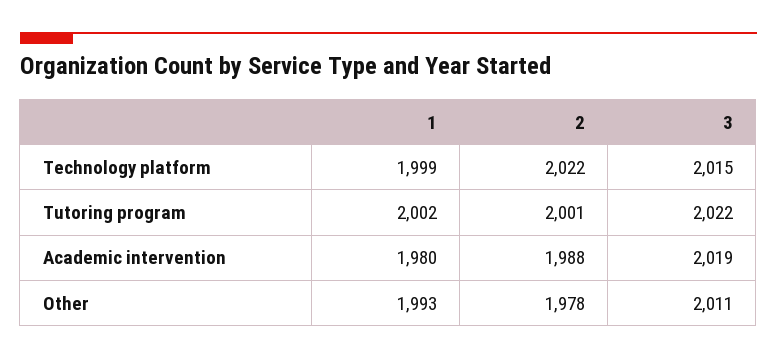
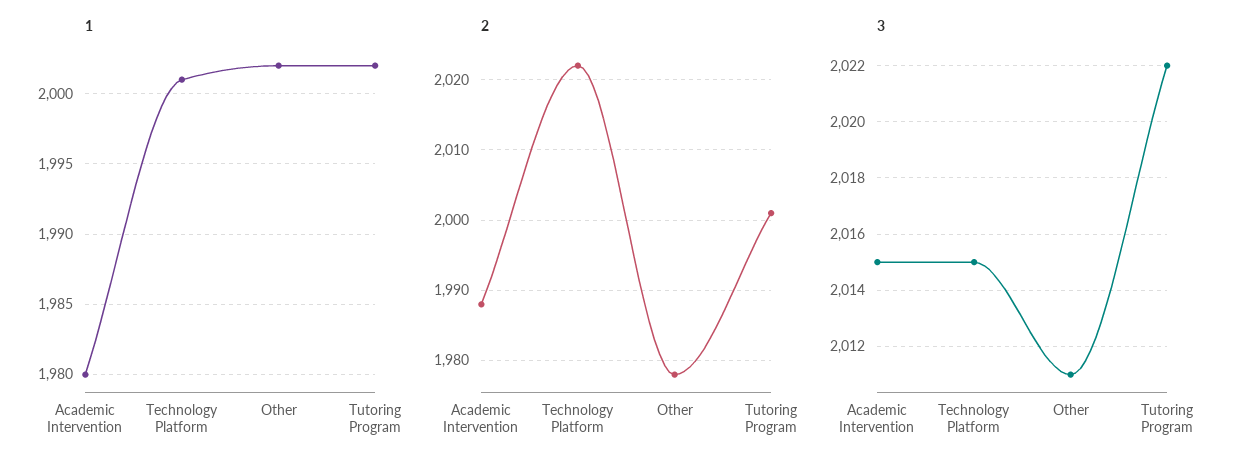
1, Technology platform: 1999 -> 2001
3, Academic intervention: 2019 -> 2015
1, Other: 1993 -> 2002

